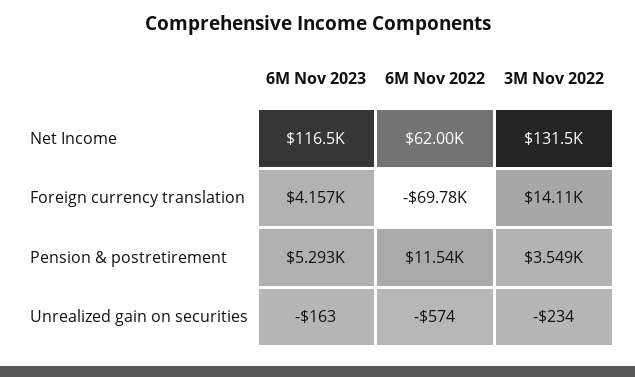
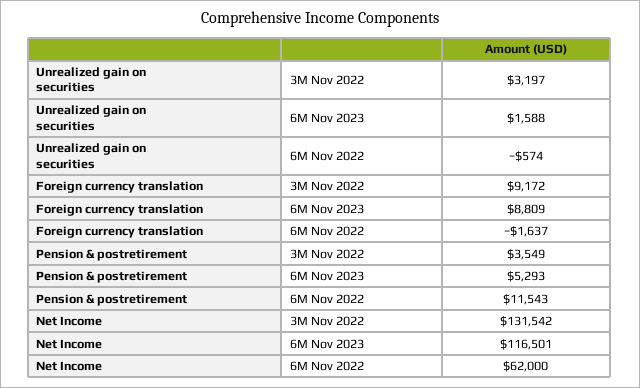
6M Nov 2023, Foreign currency translation: 4157 -> 8809
6M Nov 2022, Foreign currency translation: -69780 -> -1637
3M Nov 2022, Foreign currency translation: 14110 -> 9172
6M Nov 2023, Unrealized gain on securities: -163 -> 1588
3M Nov 2022, Unrealized gain on securities: -234 -> 3197

